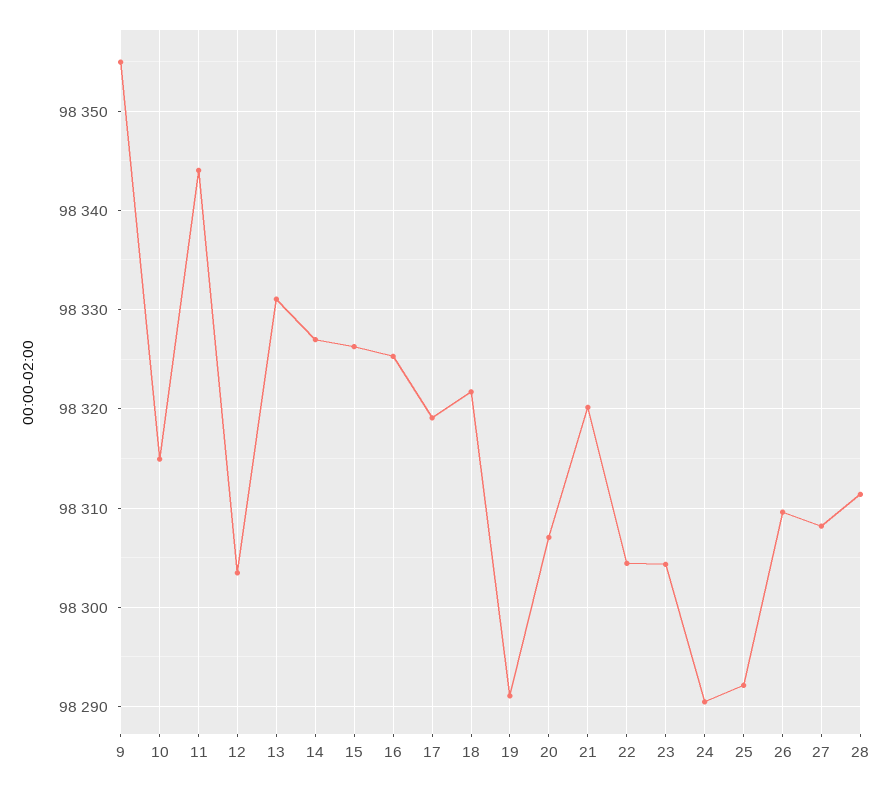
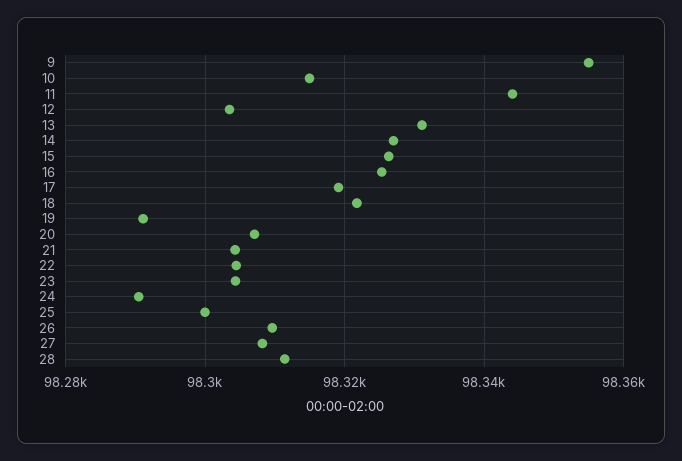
21: 98320 -> 98304
25: 98292 -> 98300

